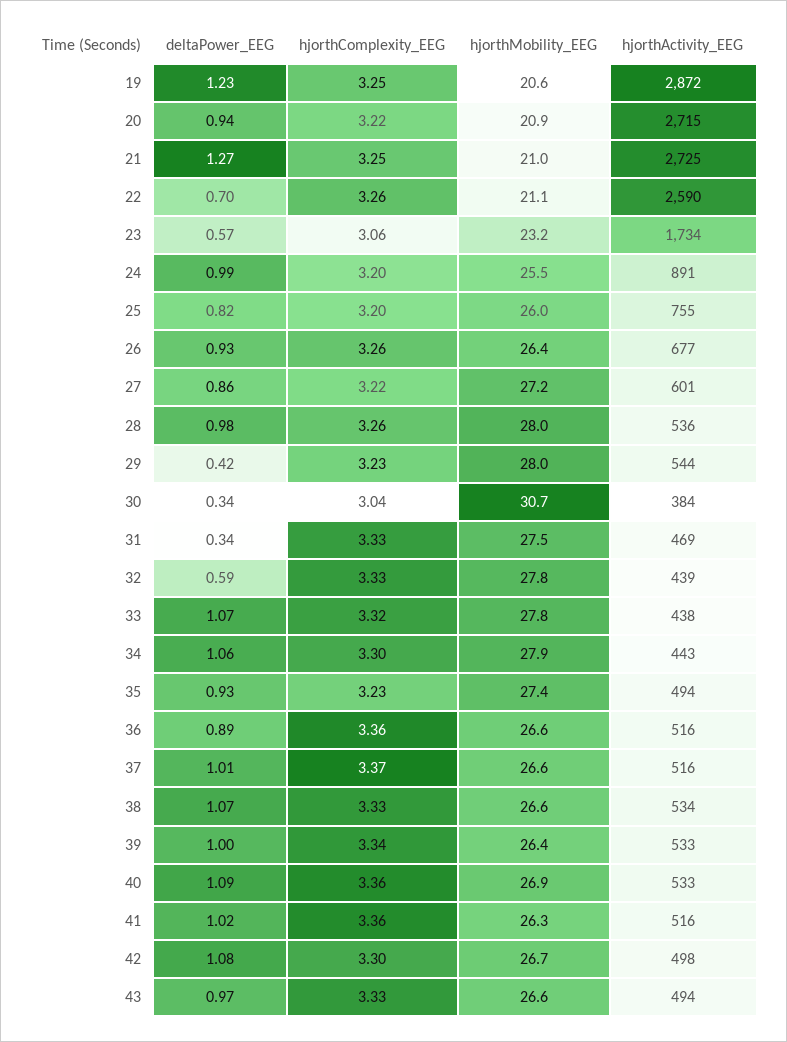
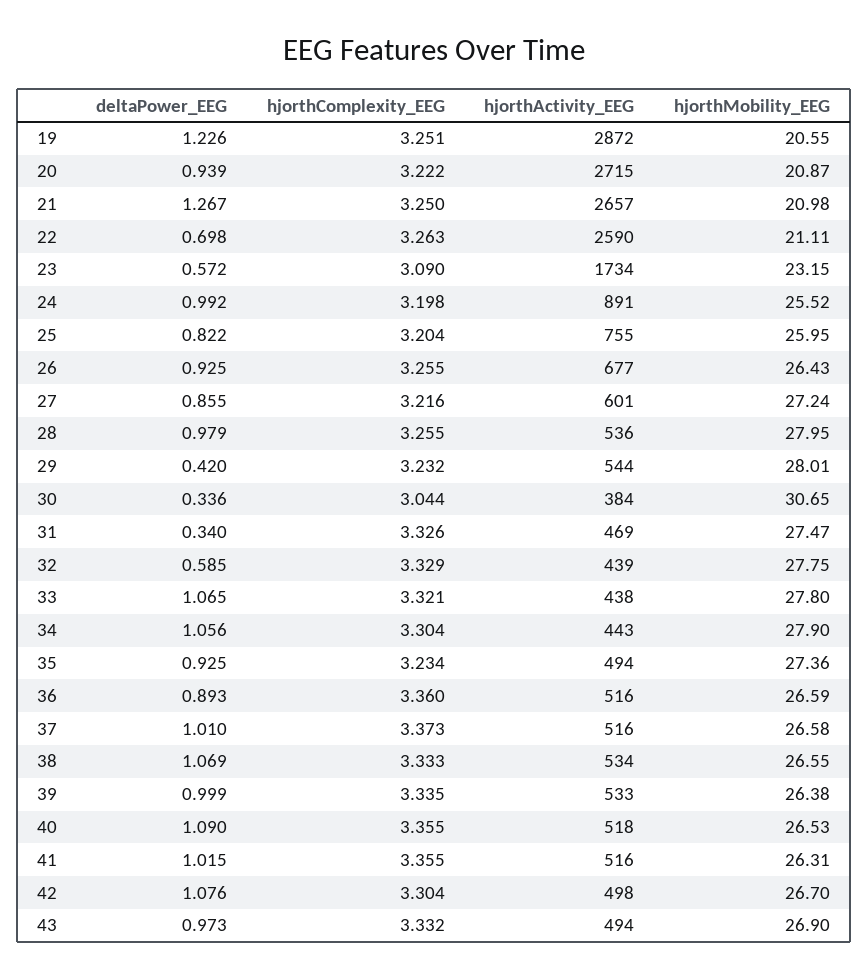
hjorthActivity_EEG, 21: 2725 -> 2657
hjorthComplexity_EEG, 23: 3.06 -> 3.09
hjorthMobility_EEG, 40: 26.9 -> 26.53
hjorthActivity_EEG, 40: 533 -> 518
hjorthMobility_EEG, 43: 26.6 -> 26.9

